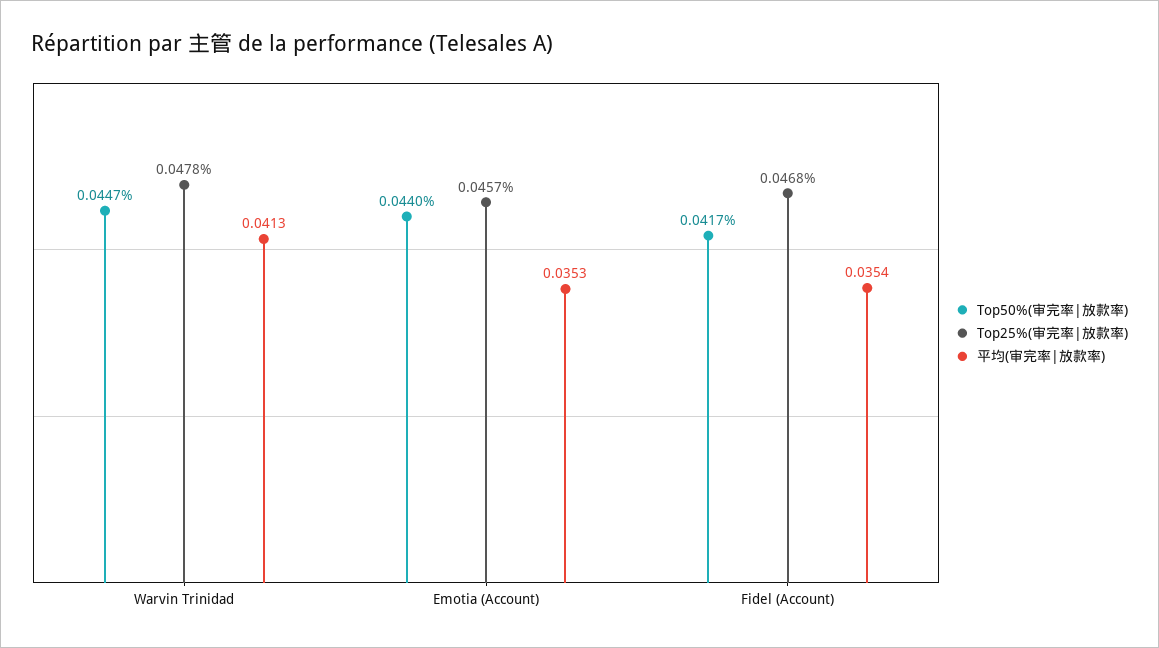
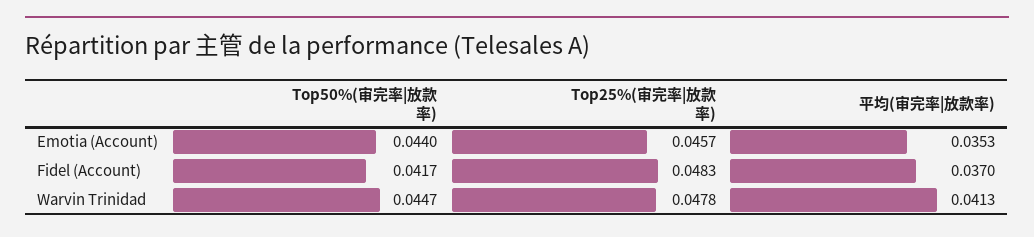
Top25%(审完率|放款率), Fidel (Account): 0.0468 -> 0.0483
平均(审完率|放款率), Fidel (Account): 0.0354 -> 0.037

